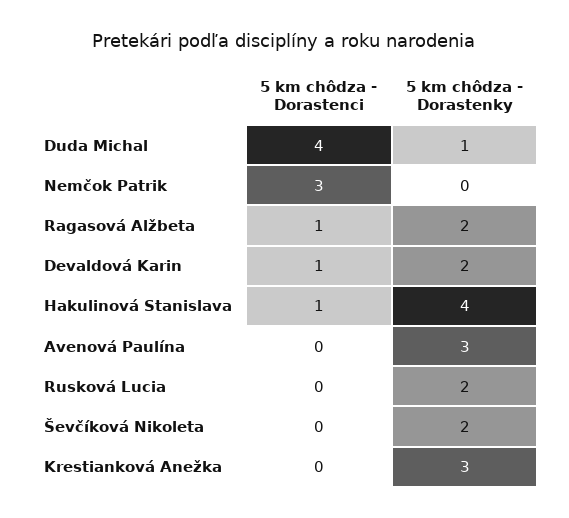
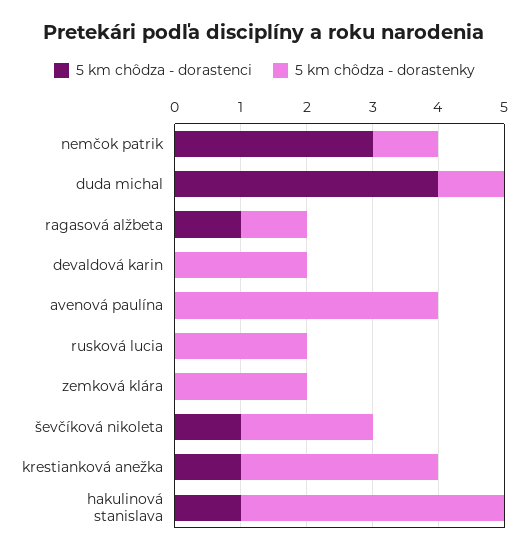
5 km chôdza - Dorastenky, Nemčok Patrik: 0 -> 1
5 km chôdza - Dorastenky, Ragasová Alžbeta: 2 -> 1
5 km chôdza - Dorastenci, Devaldová Karin: 1 -> 0
5 km chôdza - Dorastenky, Avenová Paulína: 3 -> 4
5 km chôdza - Dorastenci, Ševčíková Nikoleta: 0 -> 1
5 km chôdza - Dorastenci, Krestianková Anežka: 0 -> 1
5 km chôdza - Dorastenci, zemková klára: none -> 0
5 km chôdza - Dorastenky, zemková klára: none -> 2

